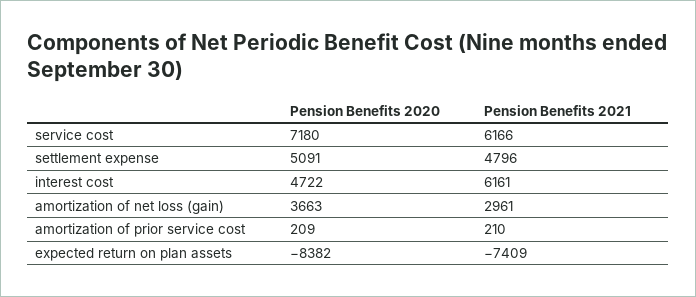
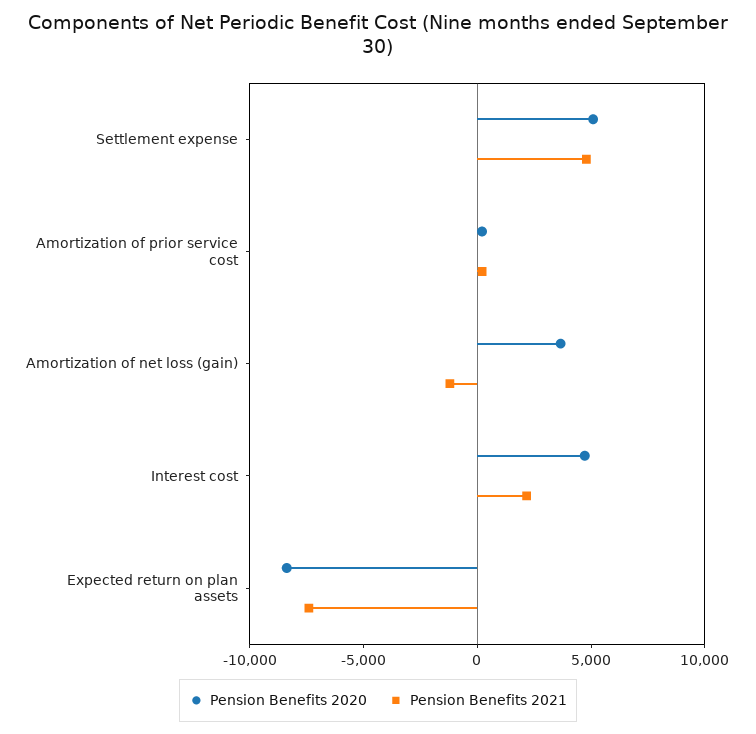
Pension Benefits 2020, service cost: 7180 -> none
Pension Benefits 2021, service cost: 6166 -> none
Pension Benefits 2021, interest cost: 6161 -> 2000
Pension Benefits 2021, amortization of net loss (gain): 2961 -> -1000

